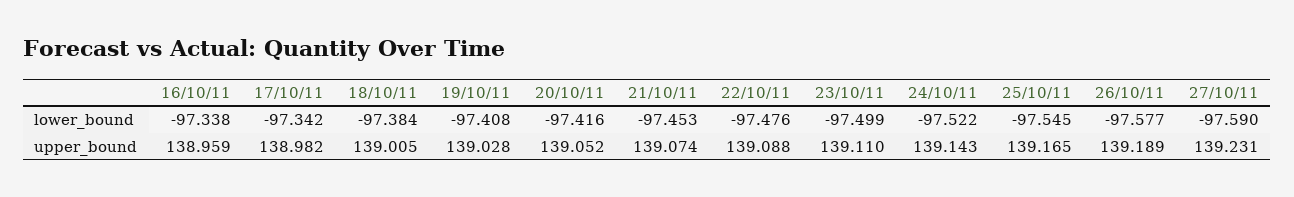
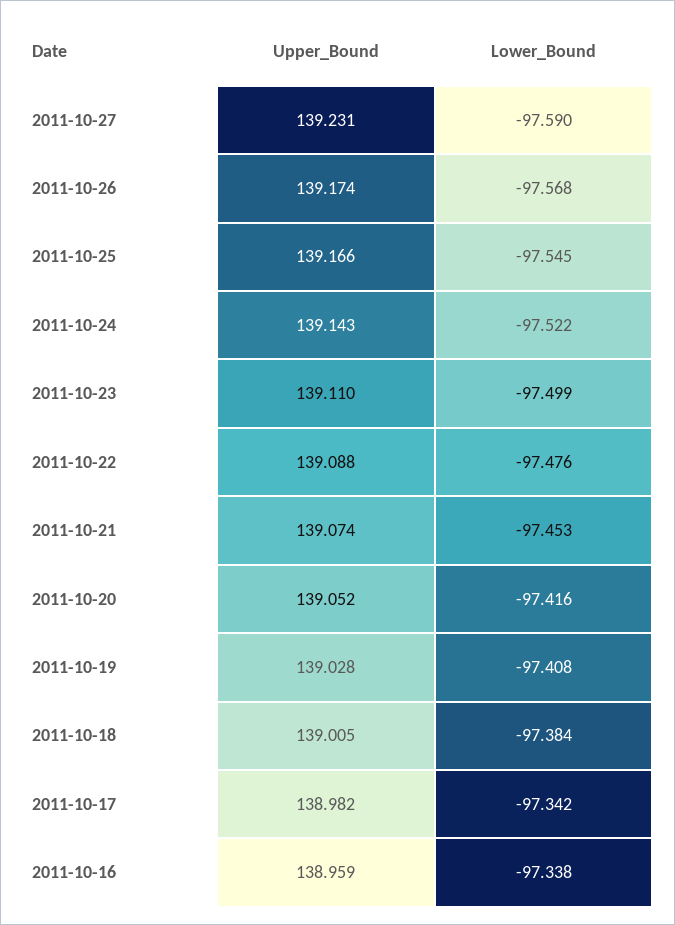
26/10/11, lower_bound: -97.577 -> -97.568
25/10/11, upper_bound: 139.165 -> 139.166
26/10/11, upper_bound: 139.189 -> 139.174

